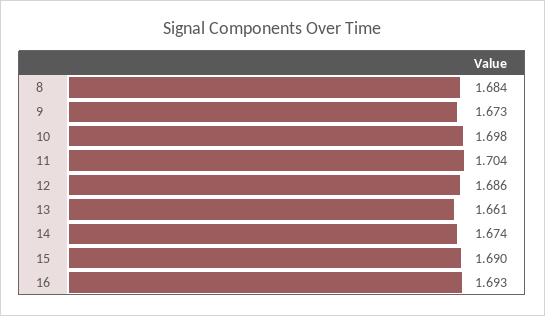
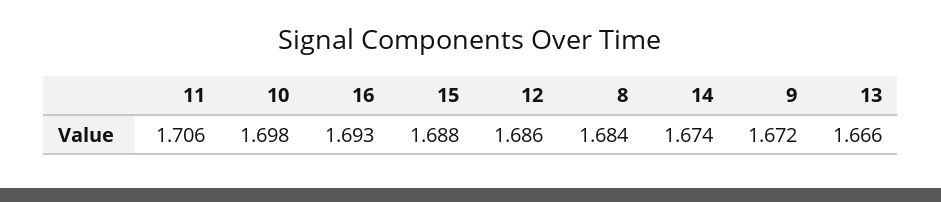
9: 1.673 -> 1.672
11: 1.704 -> 1.706
13: 1.661 -> 1.666
15: 1.69 -> 1.688

